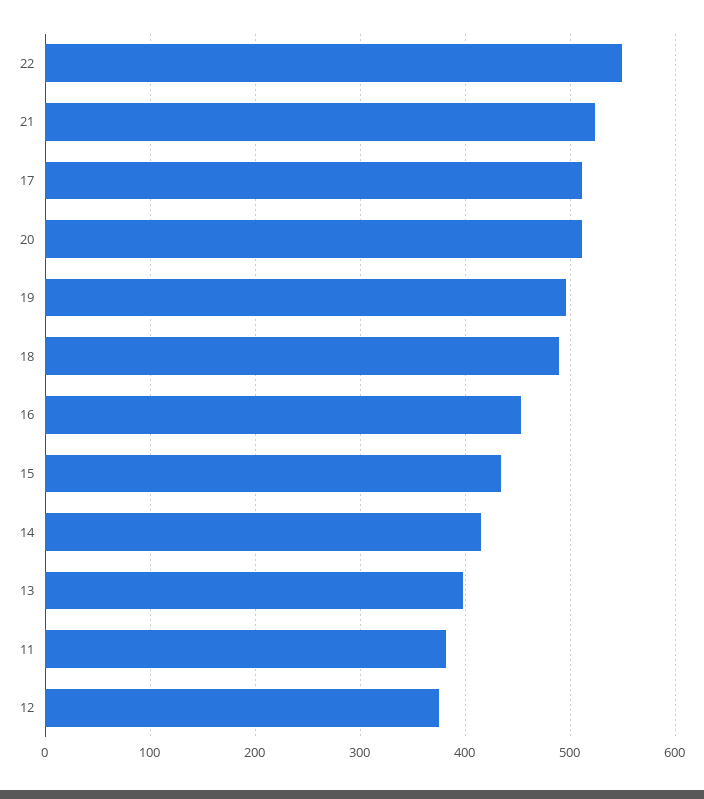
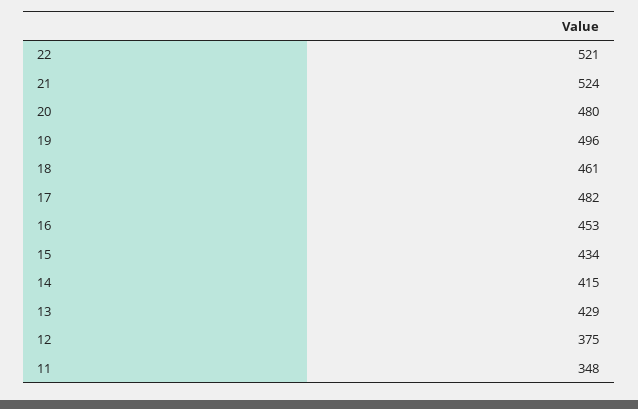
22: 550 -> 521
17: 510 -> 482
20: 510 -> 480
18: 490 -> 461
13: 400 -> 429
11: 380 -> 348

